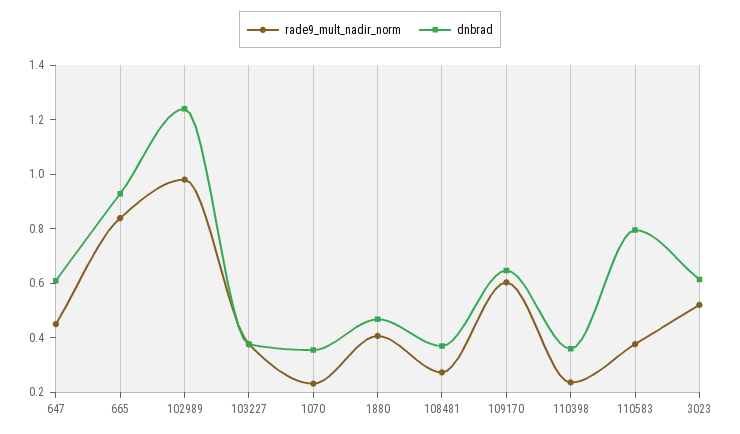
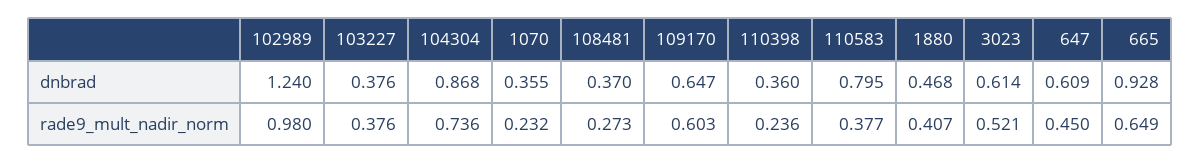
rade9_mult_nadir_norm, 665: 0.85 -> 0.649
dnbrad, 104304: none -> 0.868
rade9_mult_nadir_norm, 104304: none -> 0.736

